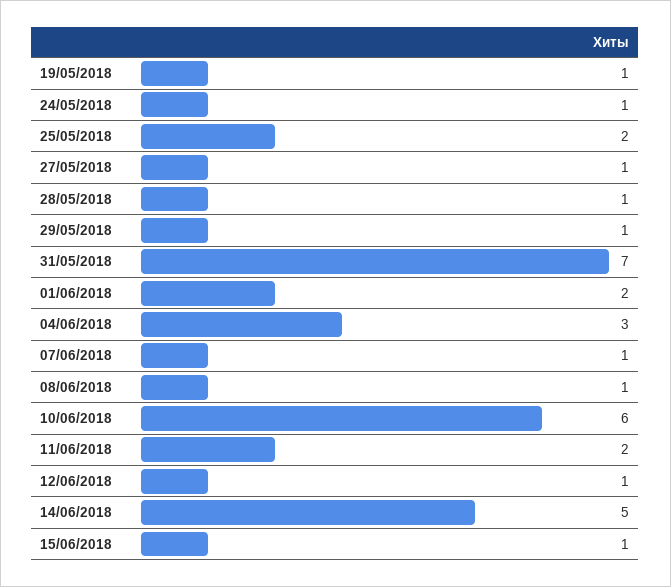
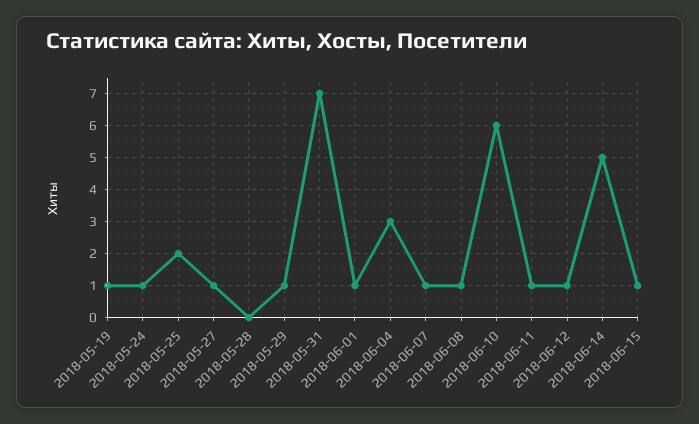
28/05/2018: 1 -> 0
01/06/2018: 2 -> 1
11/06/2018: 2 -> 1

